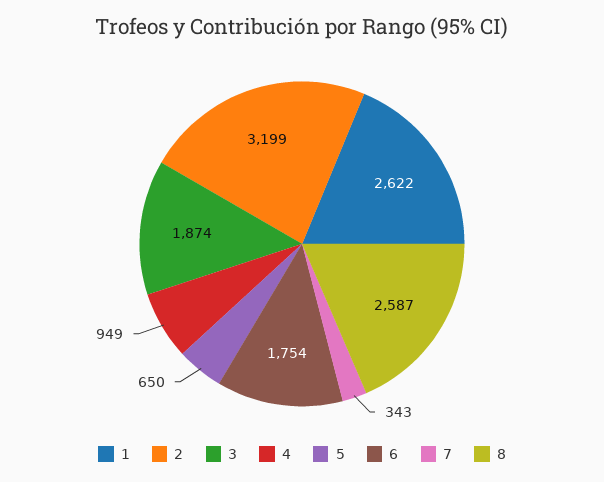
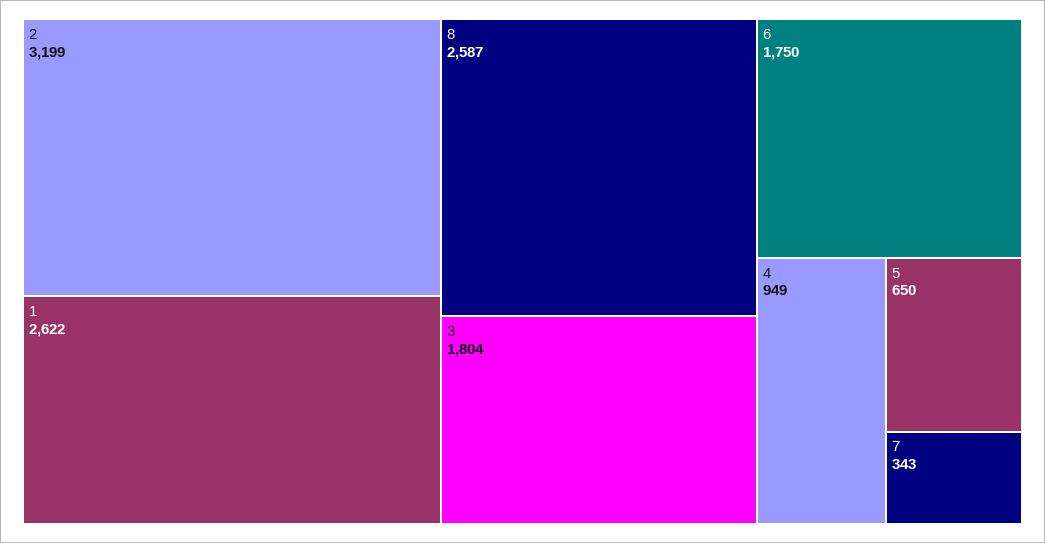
3: 1874 -> 1804
6: 1754 -> 1750

